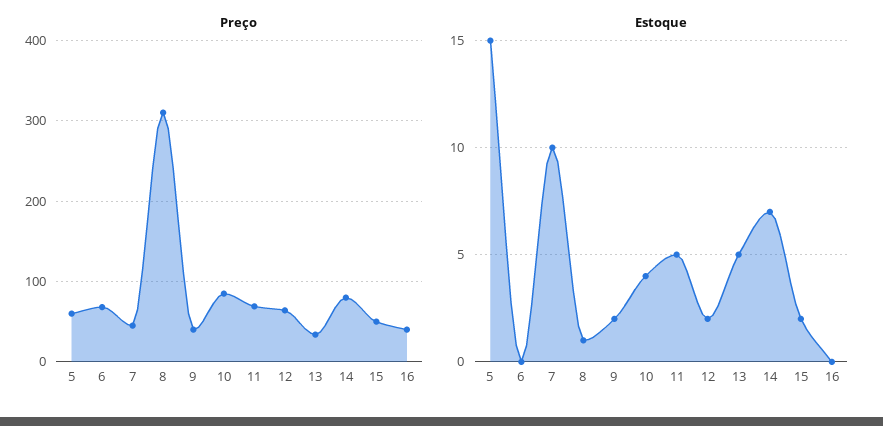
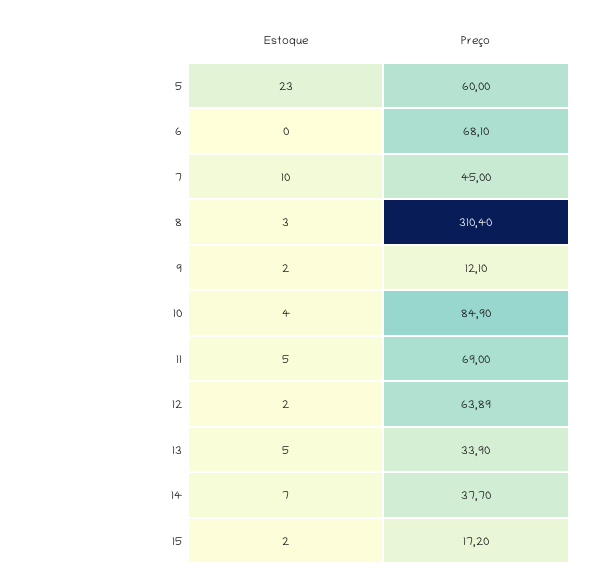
Preço, 9: 40 -> 12.1
Preço, 14: 80 -> 37.7
Preço, 15: 50 -> 17.2
Preço, 16: 40 -> none
Estoque, 5: 15 -> 23
Estoque, 8: 1 -> 3
Estoque, 16: 0 -> none

